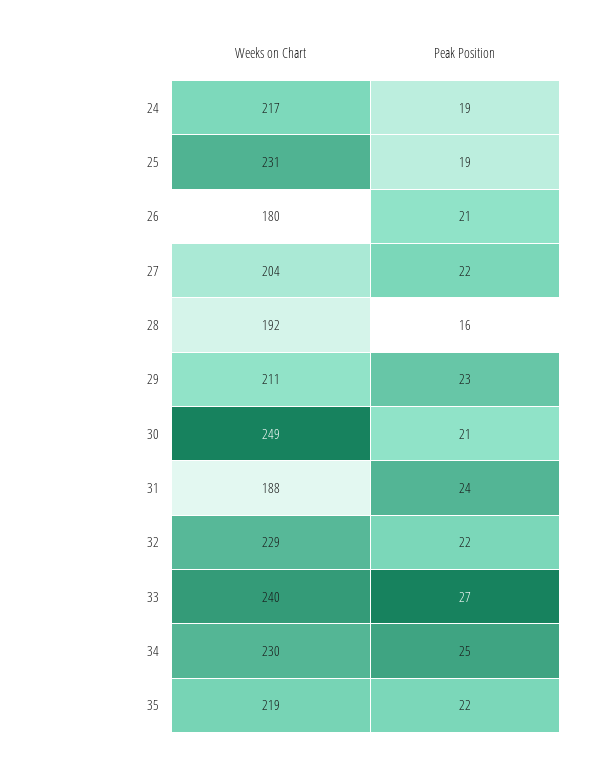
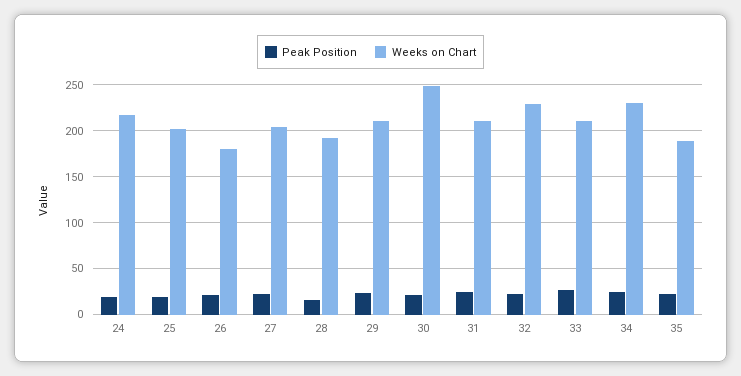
Weeks on Chart, 25: 231 -> 200
Weeks on Chart, 31: 188 -> 210
Weeks on Chart, 33: 240 -> 210
Weeks on Chart, 35: 219 -> 190

